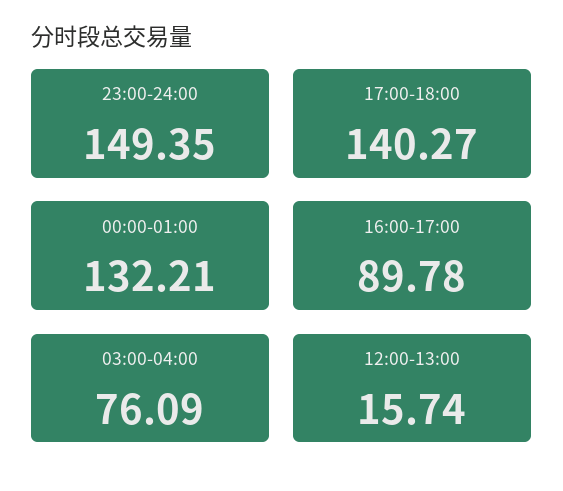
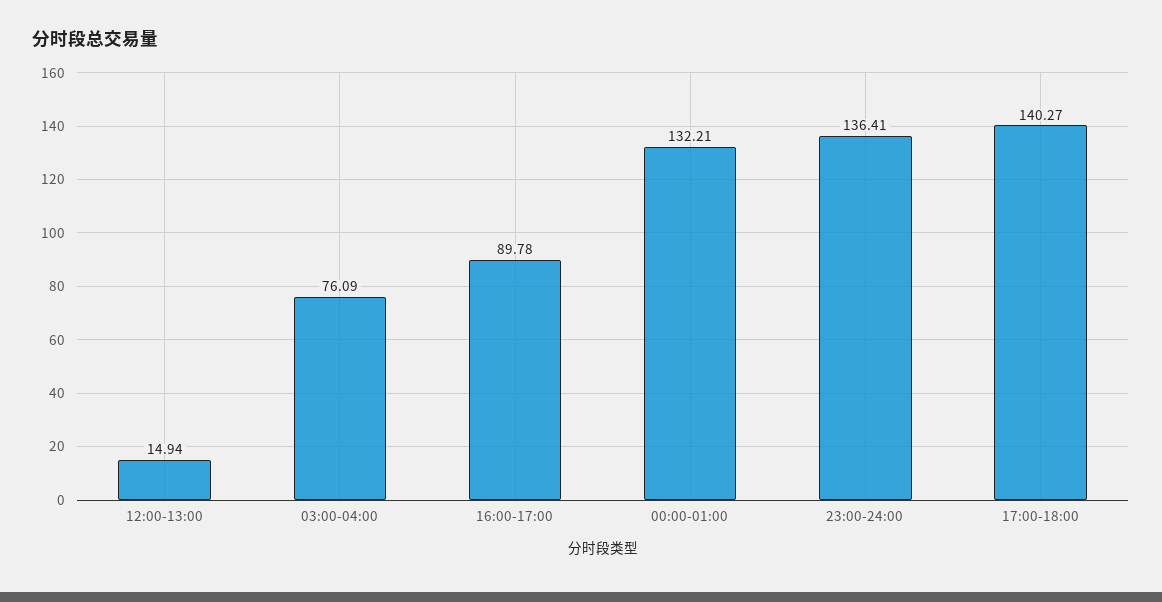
23:00-24:00: 149.35 -> 136.41
12:00-13:00: 15.74 -> 14.94

